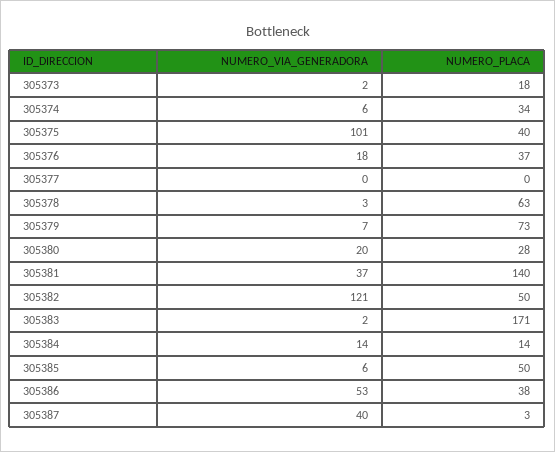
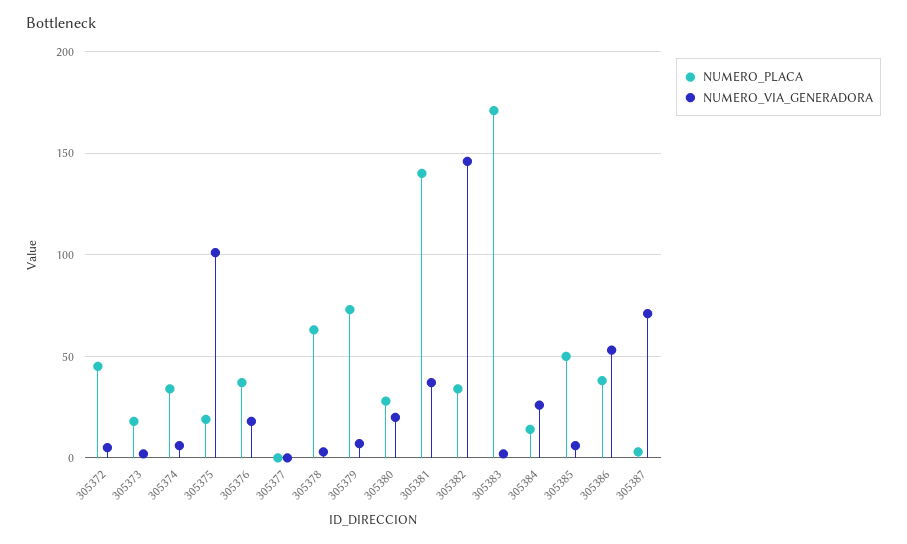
NUMERO_PLACA, 305375: 40 -> 20
NUMERO_VIA_GENERADORA, 305382: 121 -> 145
NUMERO_PLACA, 305382: 50 -> 35
NUMERO_VIA_GENERADORA, 305384: 14 -> 25
NUMERO_VIA_GENERADORA, 305387: 40 -> 70
NUMERO_PLACA, 305372: none -> 45
NUMERO_VIA_GENERADORA, 305372: none -> 5

